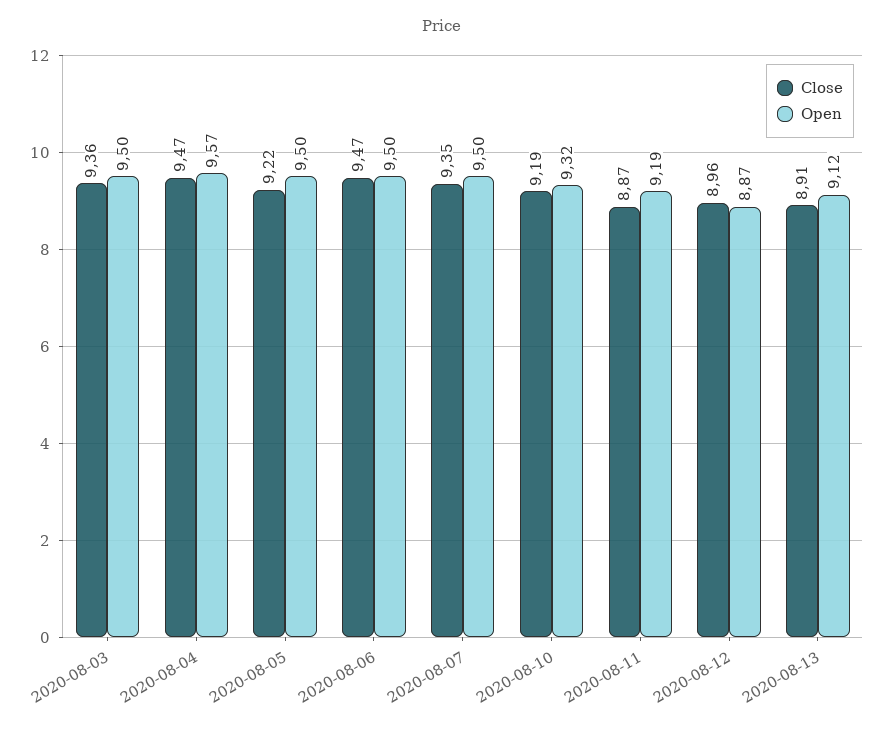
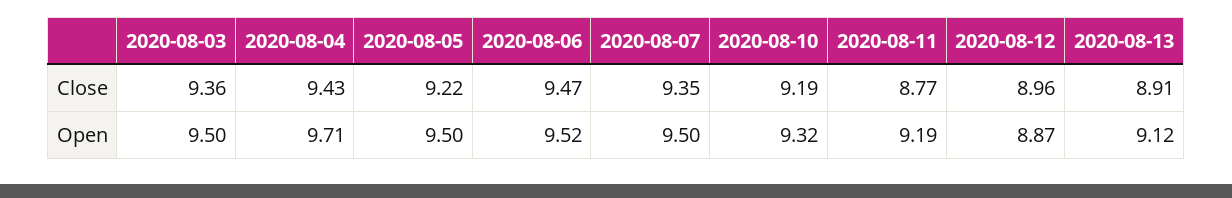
Close, 2020-08-04: 9.47 -> 9.43
Open, 2020-08-04: 9.57 -> 9.71
Open, 2020-08-06: 9.5 -> 9.52
Close, 2020-08-11: 8.87 -> 8.77

